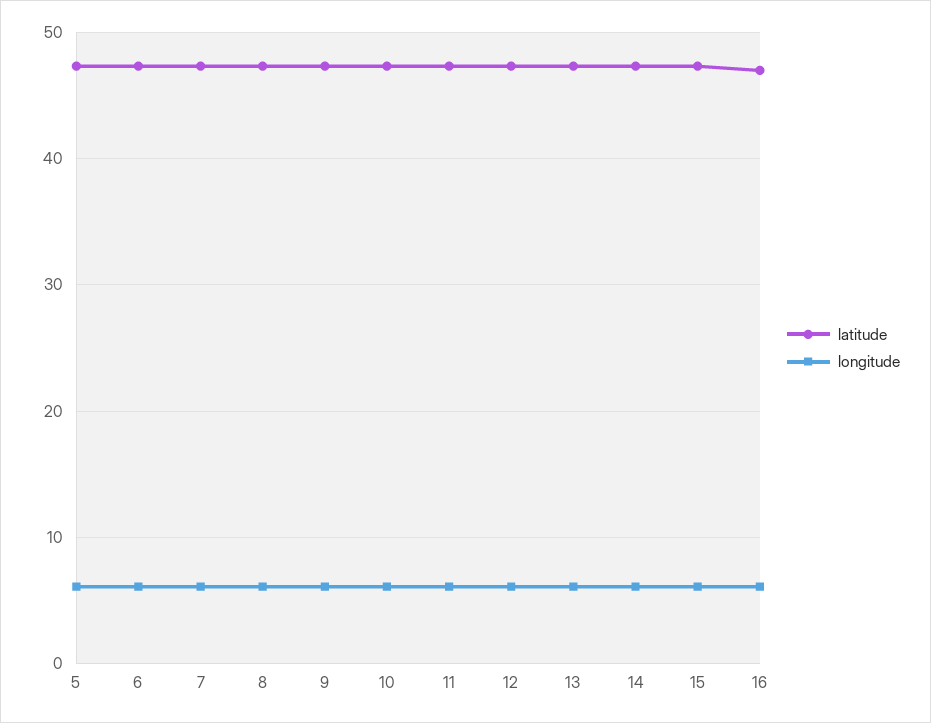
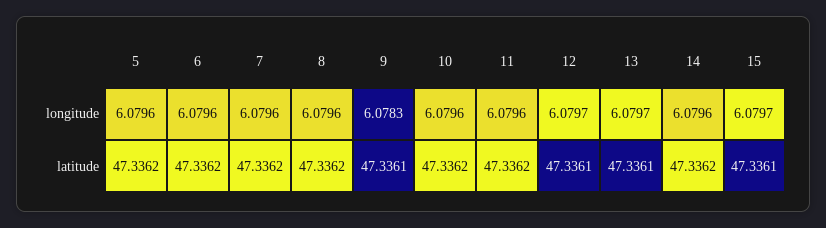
latitude, 16: 47 -> none
longitude, 16: 6 -> none

